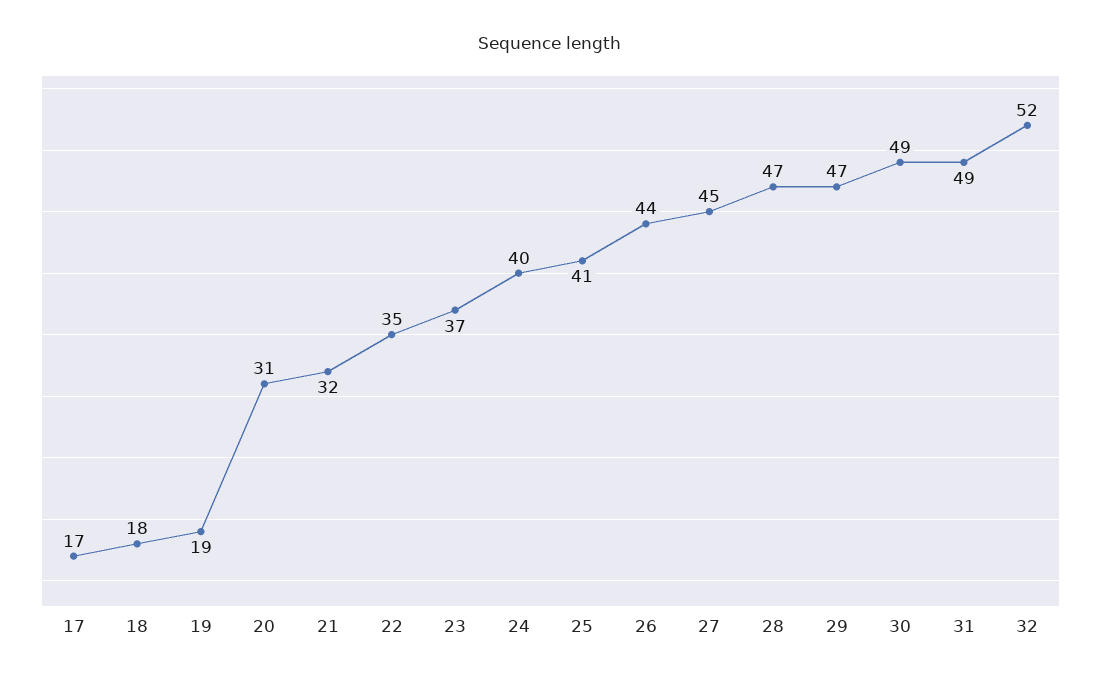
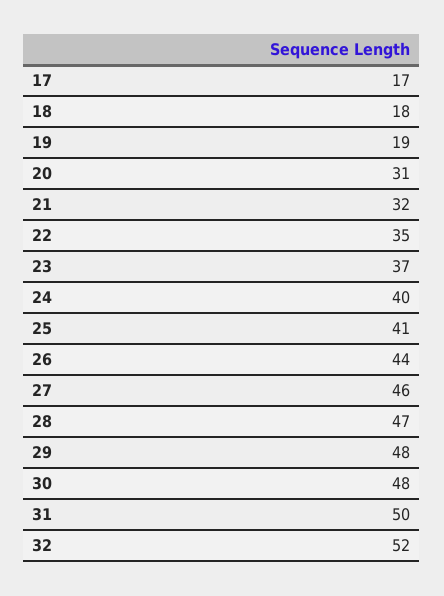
27: 45 -> 46
29: 47 -> 48
30: 49 -> 48
31: 49 -> 50

